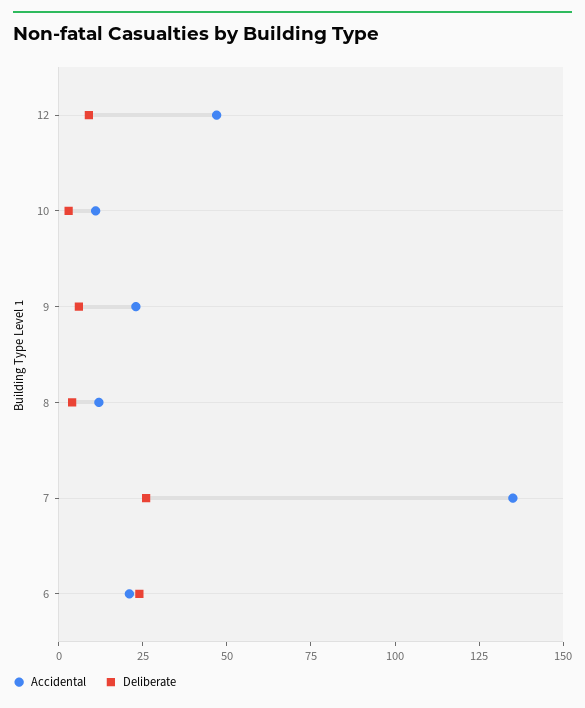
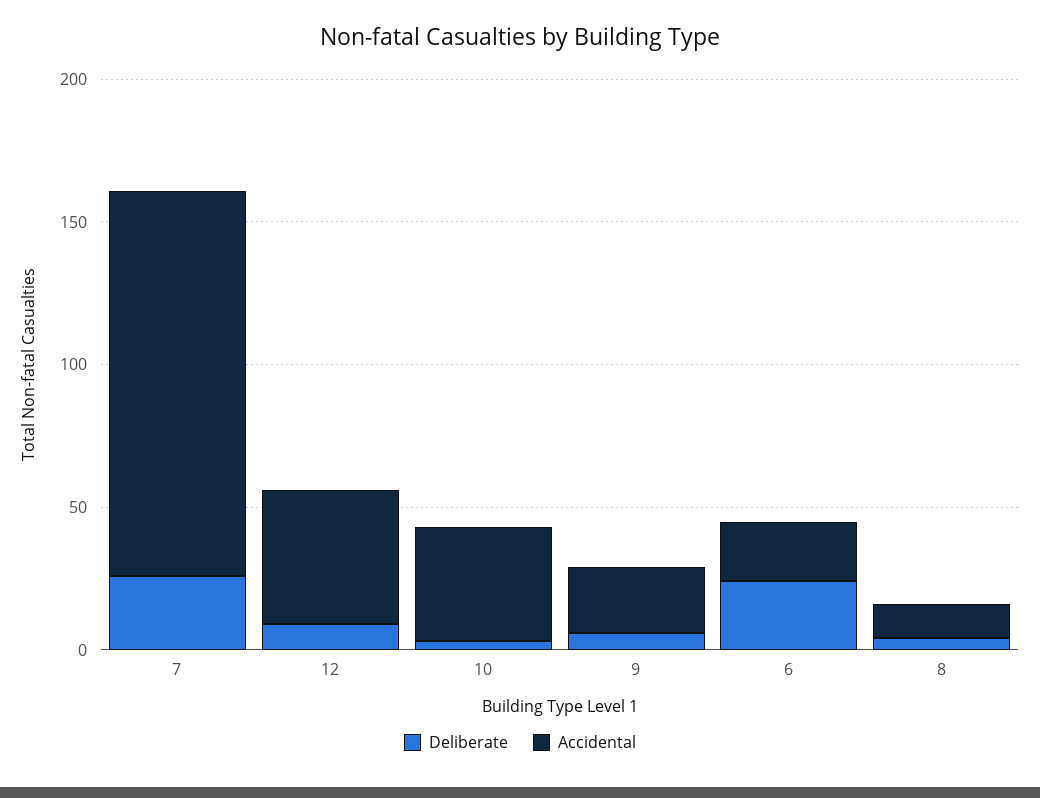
Accidental, 10: 10 -> 40

